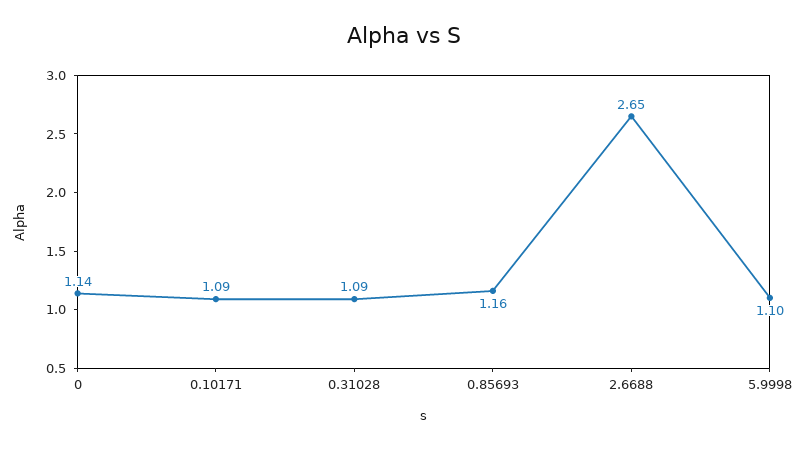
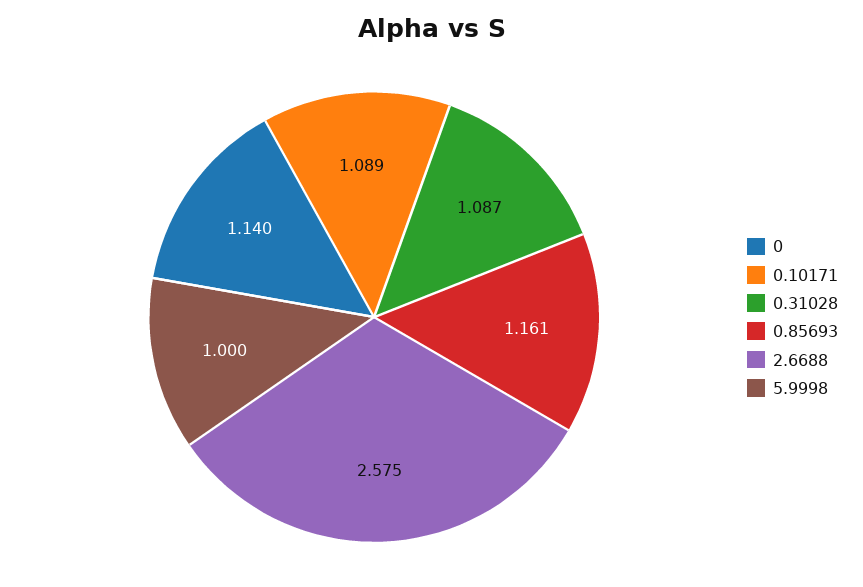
2.6688: 2.65 -> 2.575
5.9998: 1.1 -> 1

